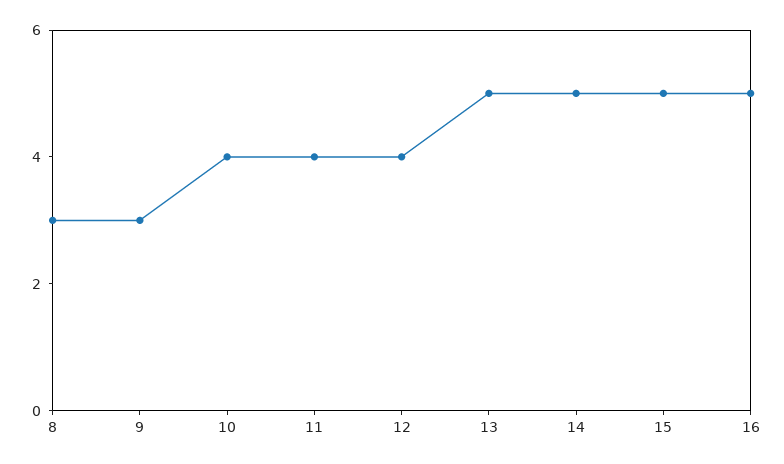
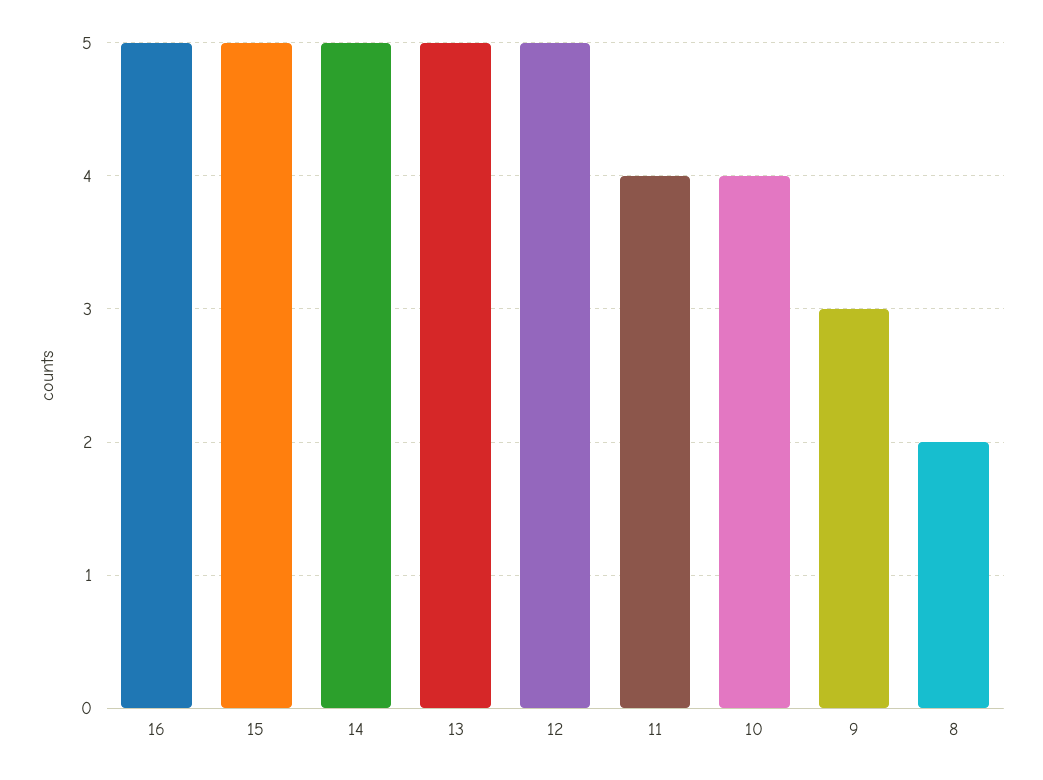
8: 3 -> 2
12: 4 -> 5

